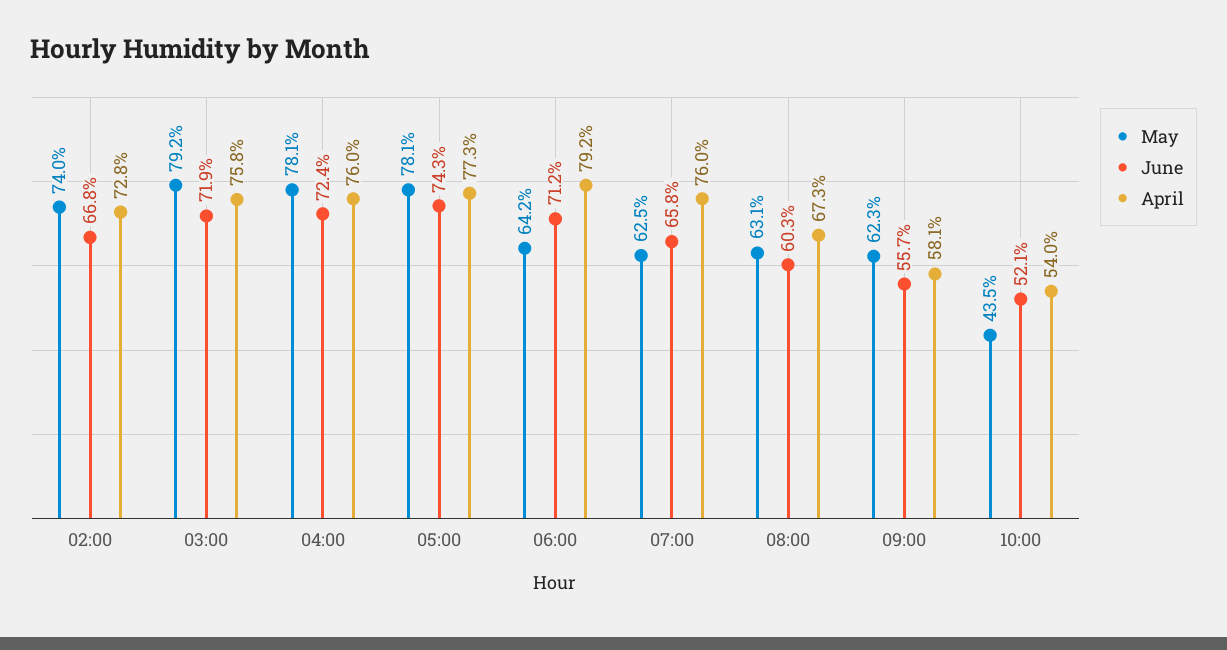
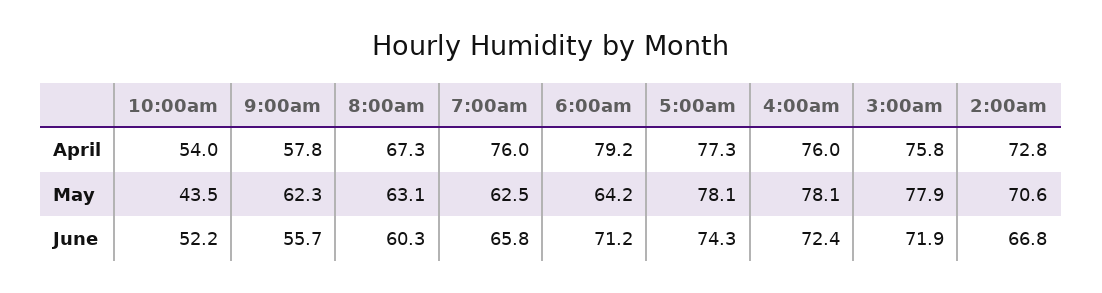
May, 02:00: 74 -> 70.6
May, 03:00: 79.2 -> 77.9
April, 09:00: 58.1 -> 57.8
June, 10:00: 52.1 -> 52.2

